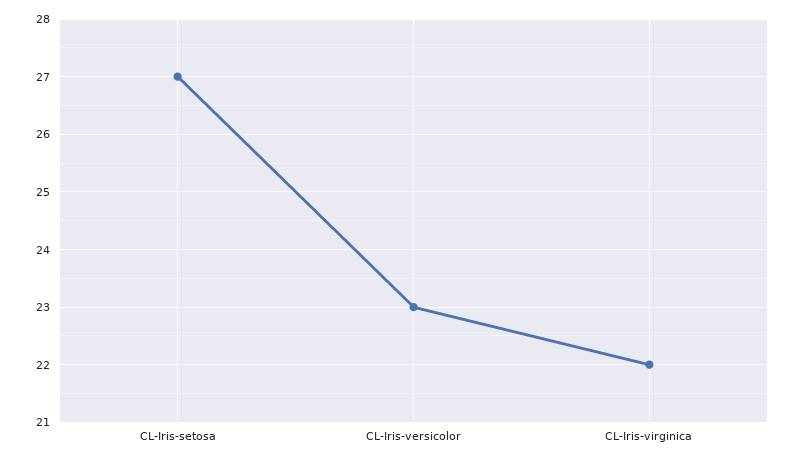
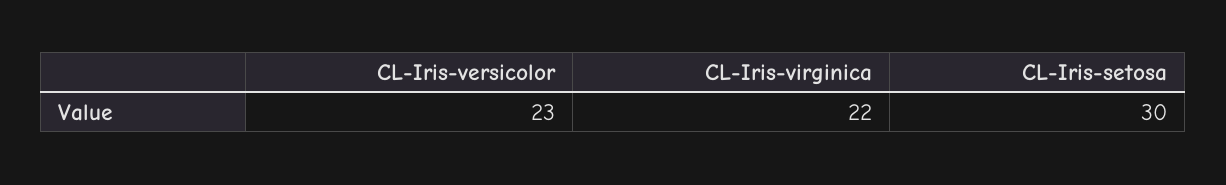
CL-Iris-setosa: 27 -> 30

